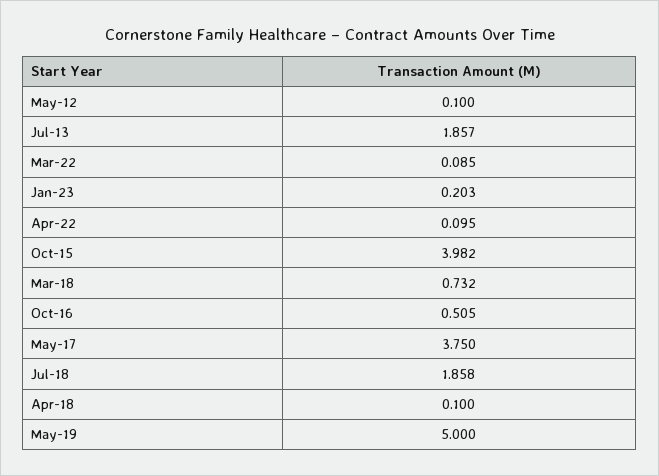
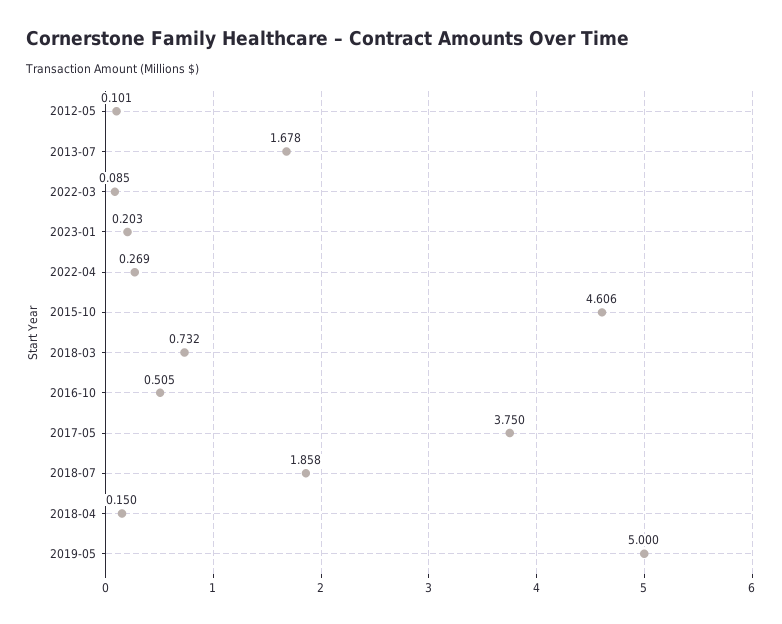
May-12: 0.1 -> 0.101
Jul-13: 1.857 -> 1.678
Apr-22: 0.095 -> 0.269
Oct-15: 3.982 -> 4.606
Apr-18: 0.1 -> 0.15

